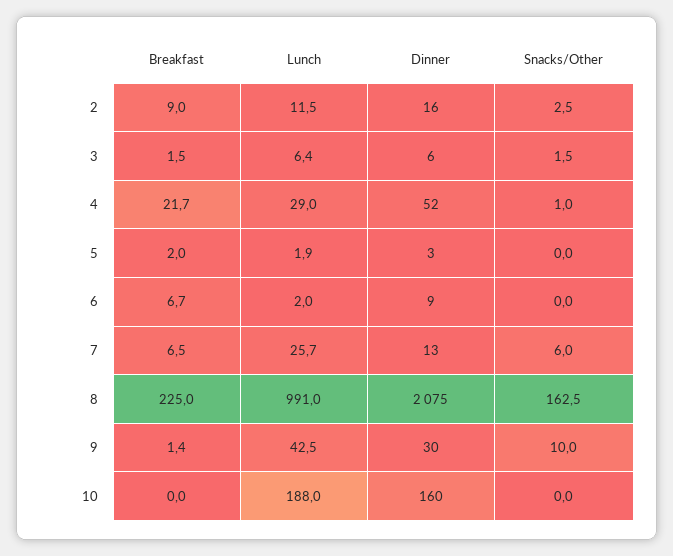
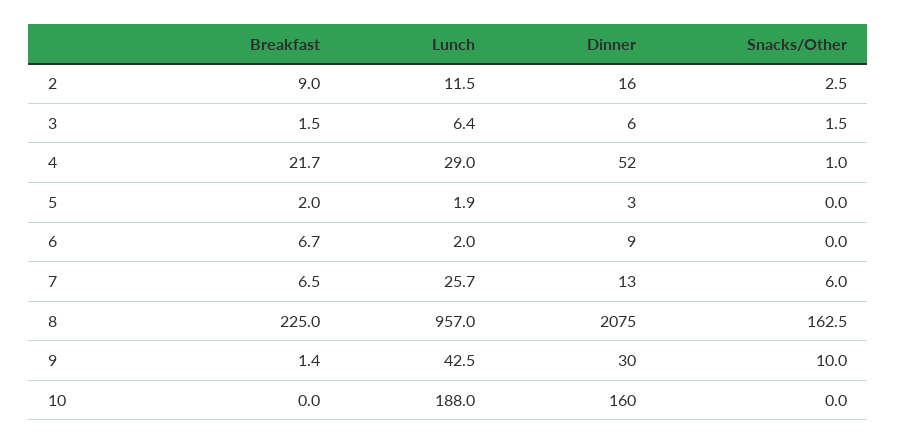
Lunch, 8: 991 -> 957

